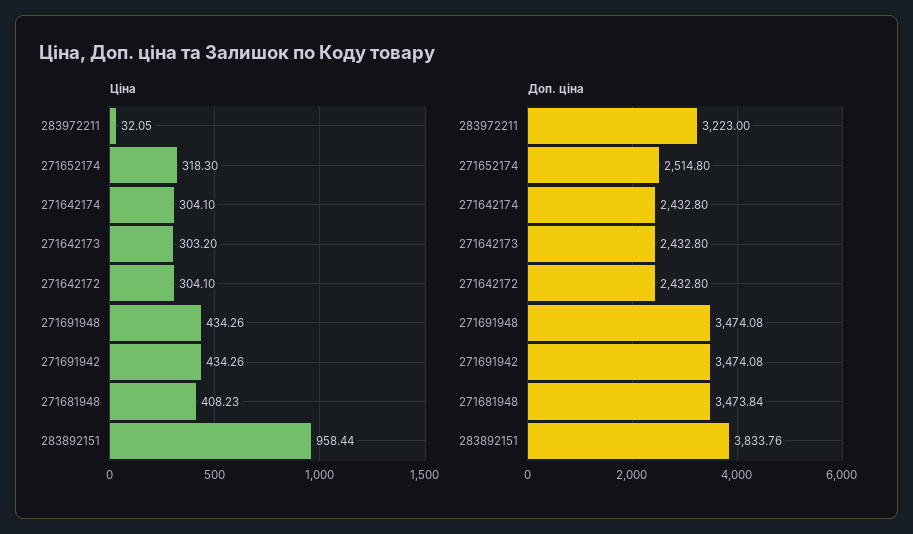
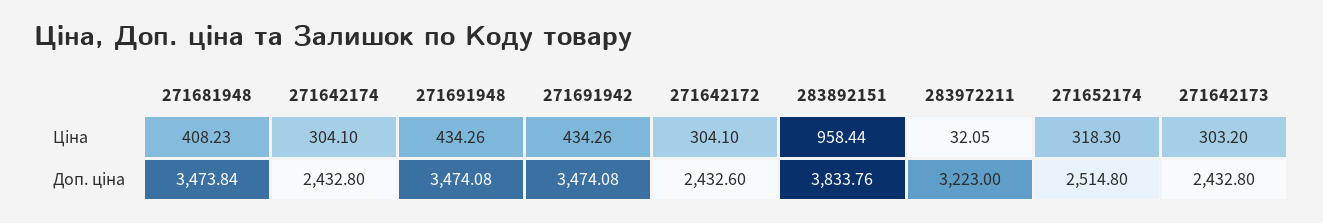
Доп. ціна, 271642172: 2432.8 -> 2432.6

